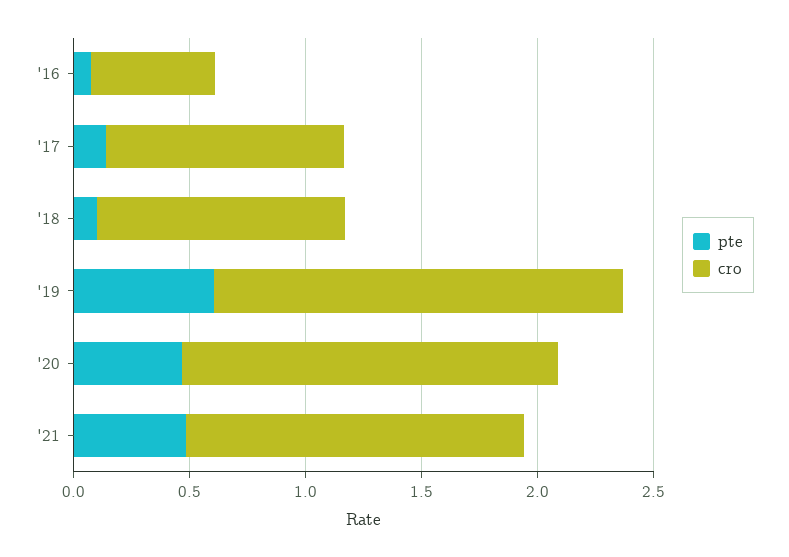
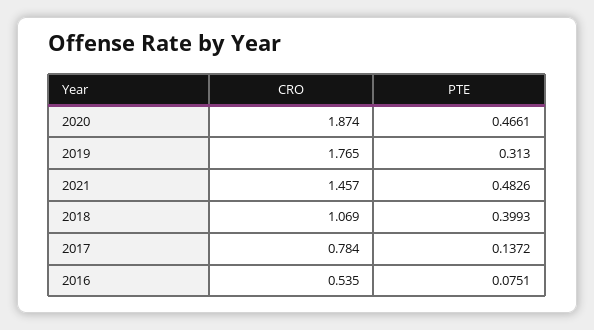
cro, '17: 1 -> 0.784
pte, '18: 0.1 -> 0.3993
pte, '19: 0.6 -> 0.313
cro, '20: 1.6 -> 1.874

